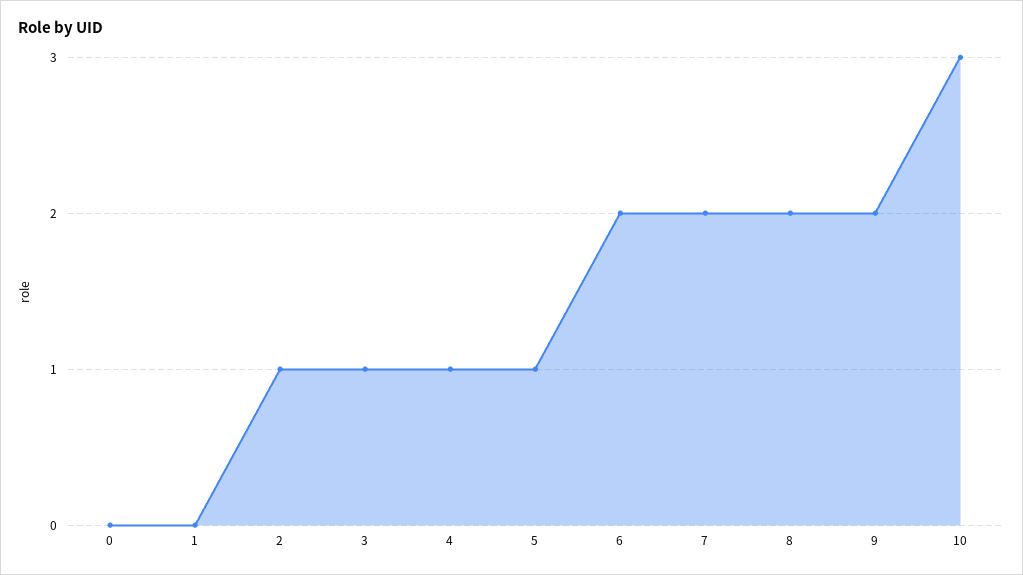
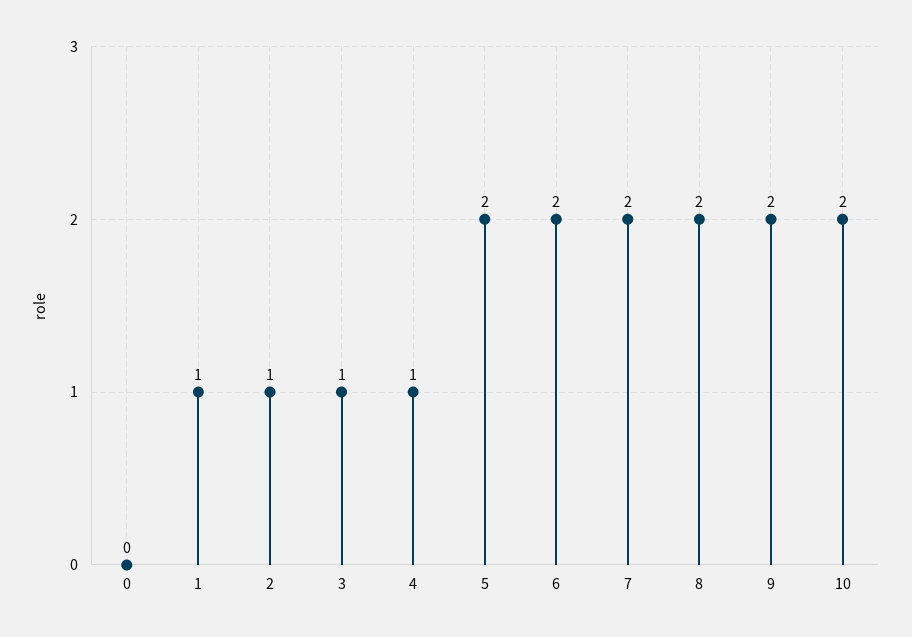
1: 0 -> 1
5: 1 -> 2
10: 3 -> 2

